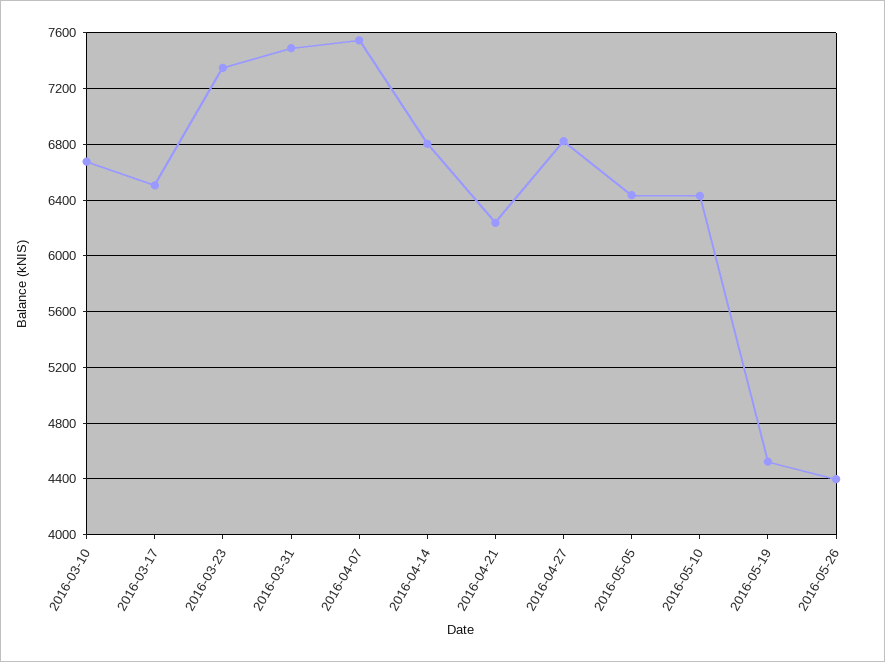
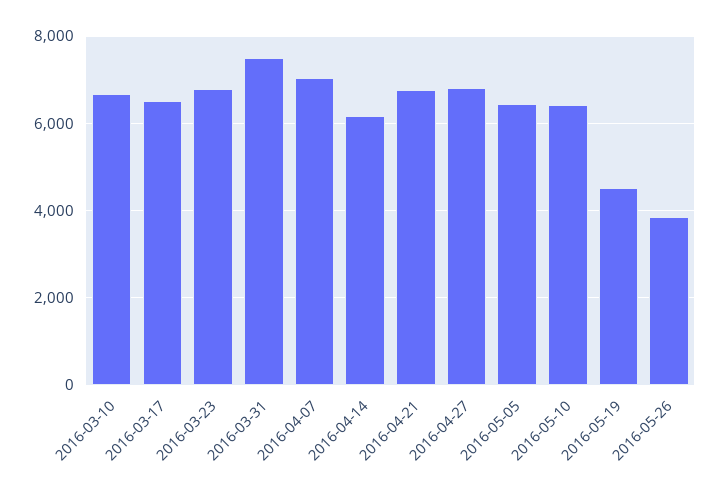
2016-03-23: 7350 -> 6800
2016-04-07: 7550 -> 7000
2016-04-14: 6800 -> 6200
2016-04-21: 6250 -> 6800
2016-05-26: 4400 -> 3800

